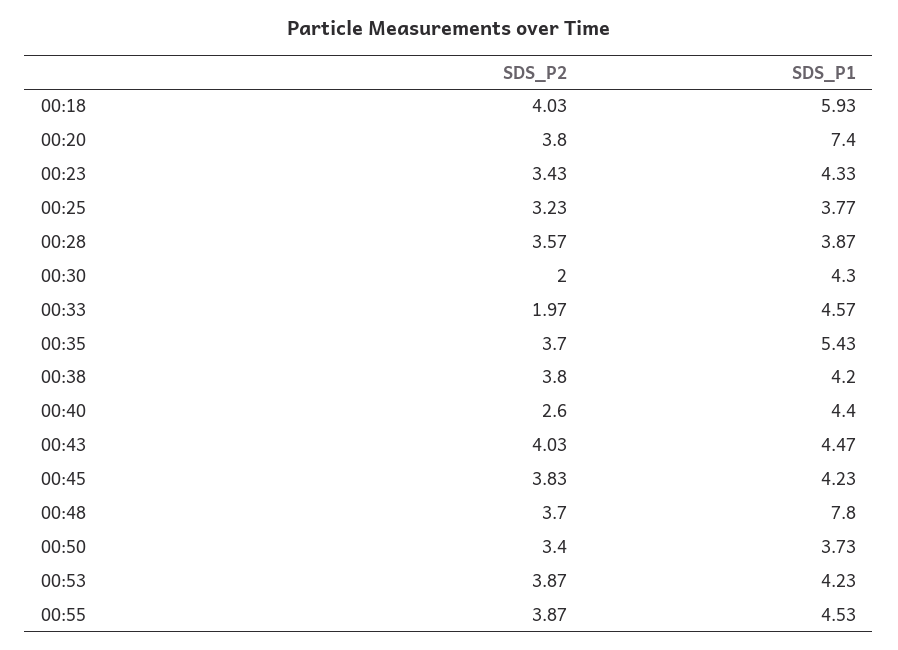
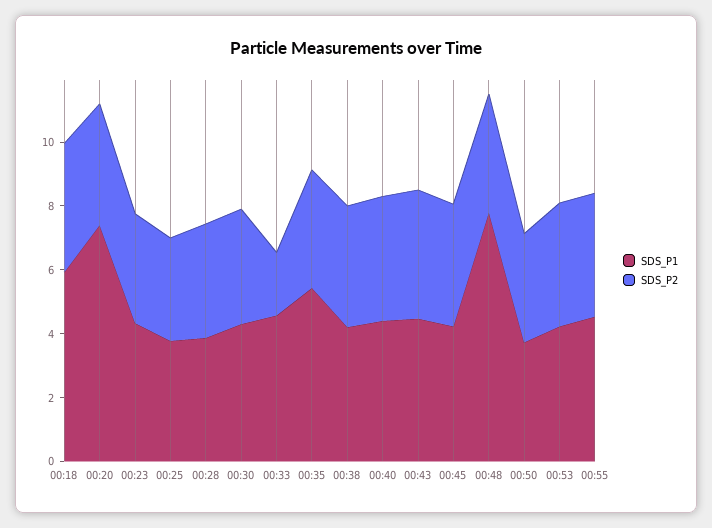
SDS_P2, 00:30: 2 -> 3.5
SDS_P2, 00:40: 2.6 -> 4

